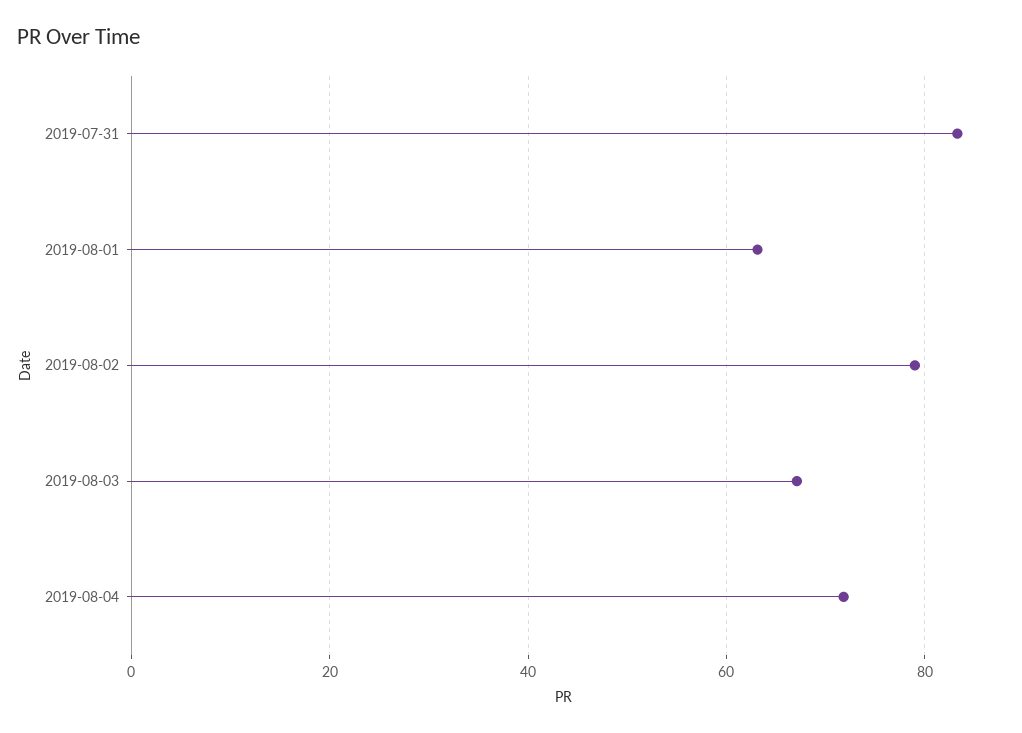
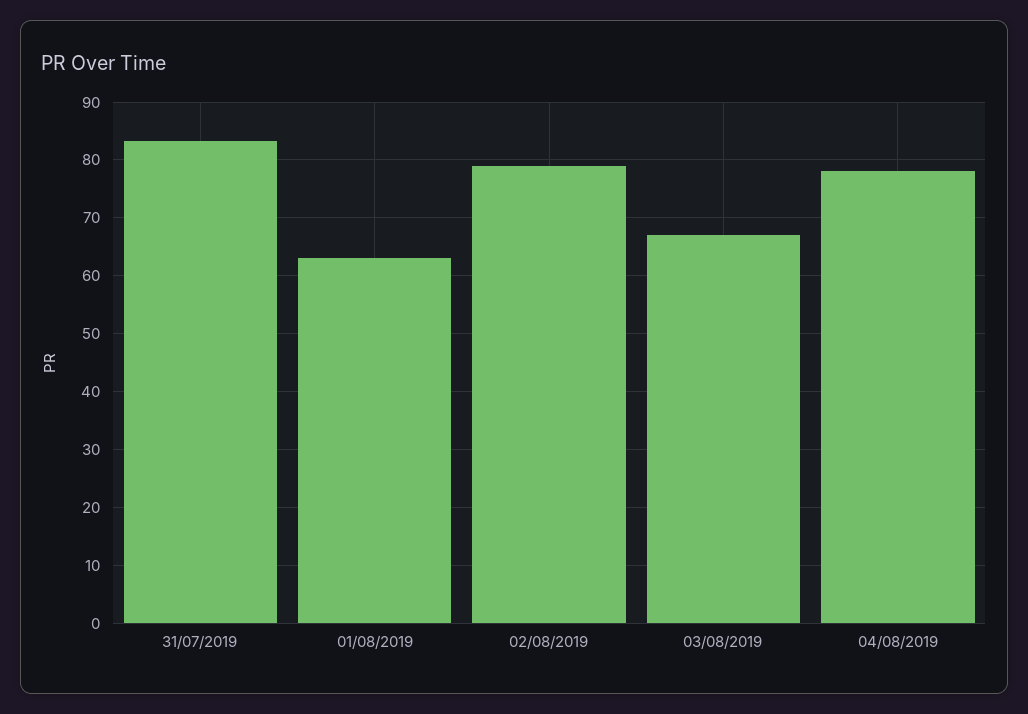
2019-08-04: 72 -> 78

